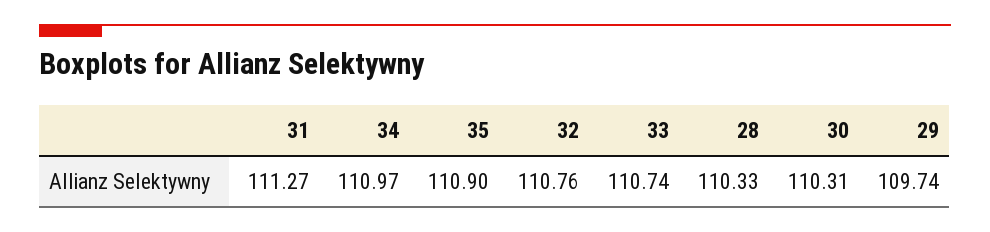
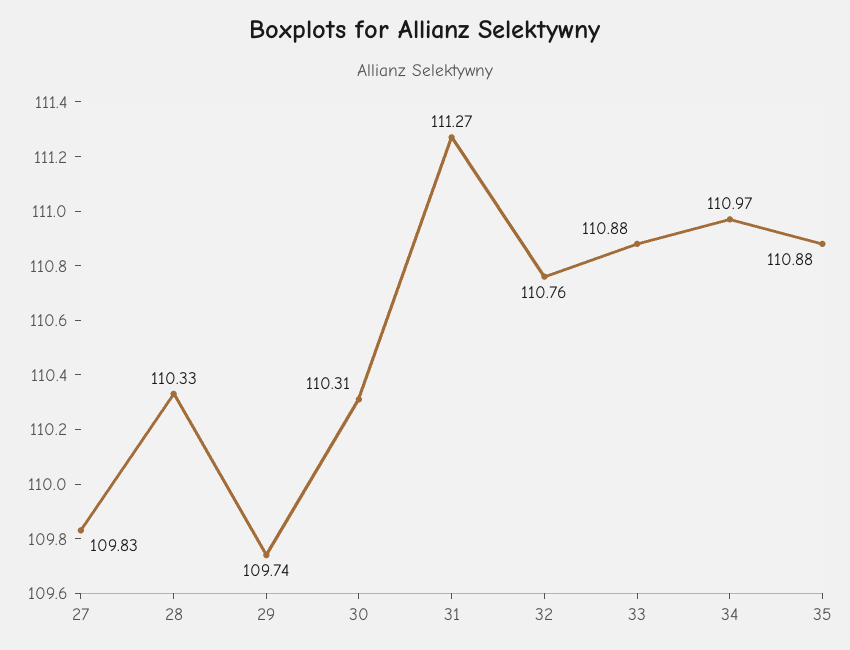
35: 110.9 -> 110.88
33: 110.74 -> 110.88
27: none -> 109.83

